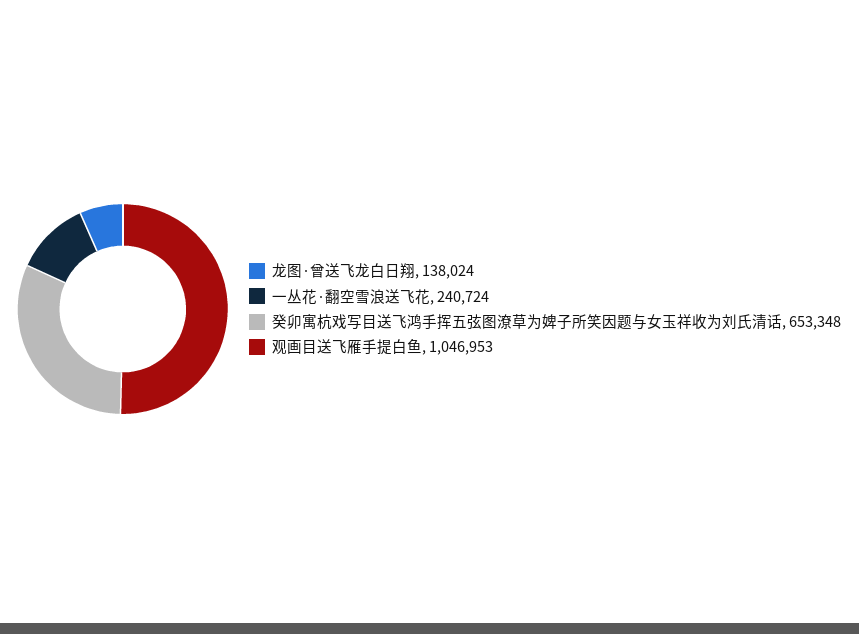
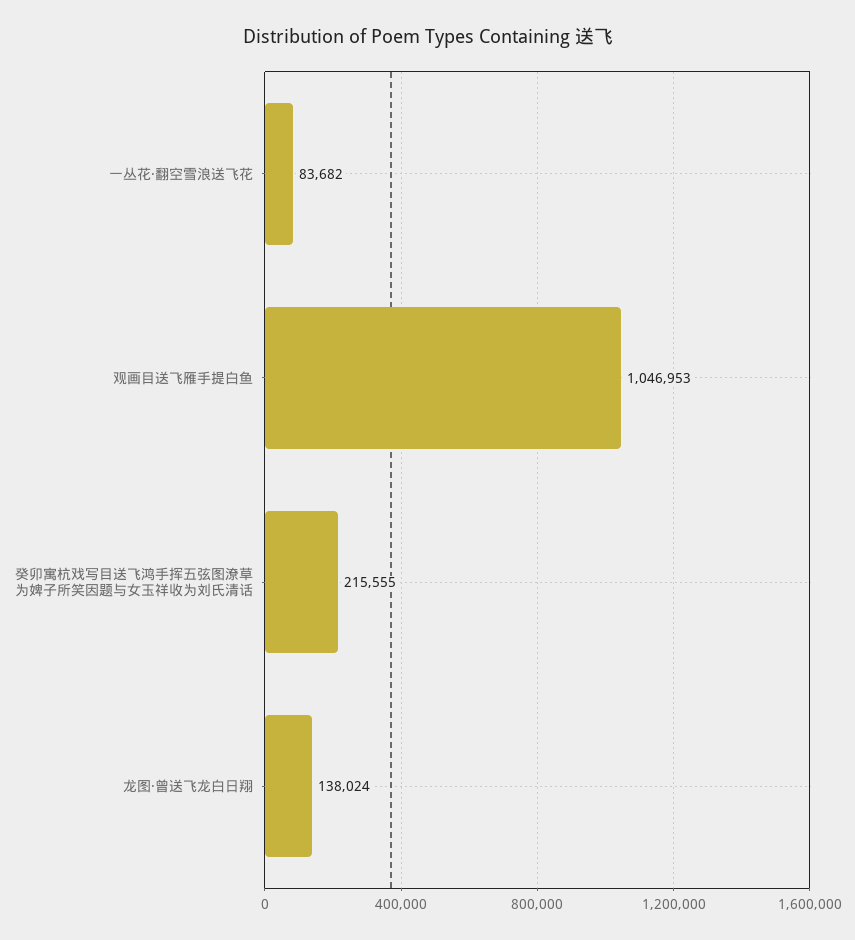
一丛花·翻空雪浪送飞花: 240724 -> 83682
癸卯寓杭戏写目送飞鸿手挥五弦图潦草为婢子所笑因题与女玉祥收为刘氏清话: 653348 -> 215555

